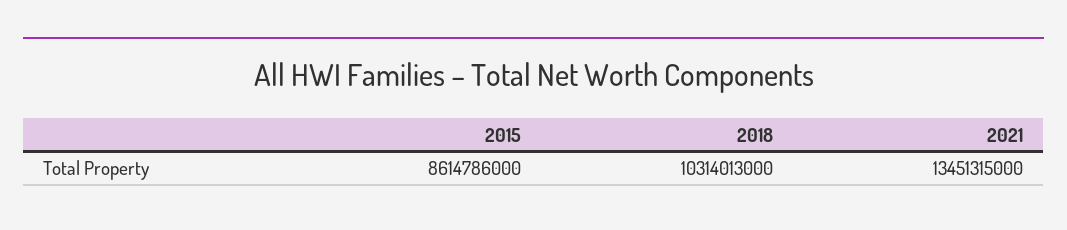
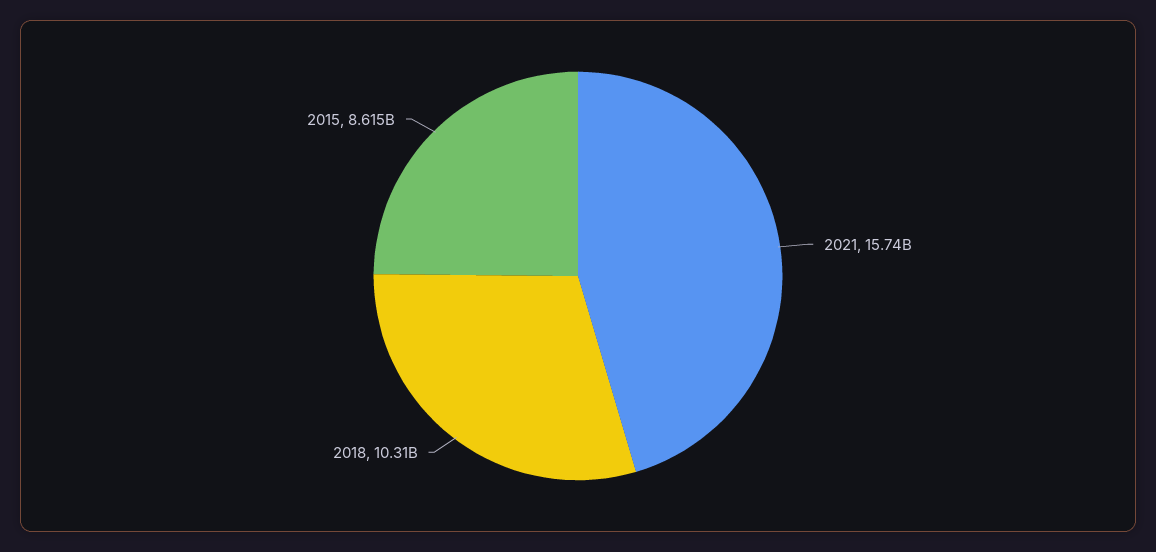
2021: 13451315000 -> 15740000000

